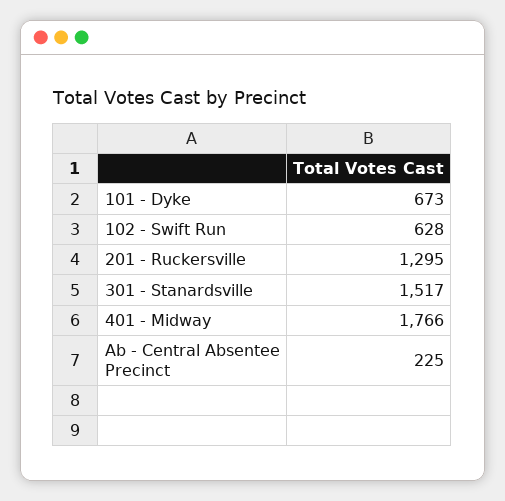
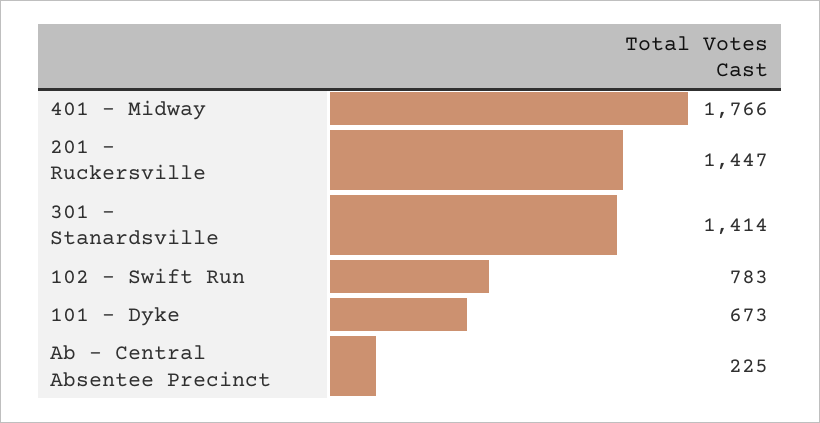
102 - Swift Run: 628 -> 783
201 - Ruckersville: 1295 -> 1447
301 - Stanardsville: 1517 -> 1414

